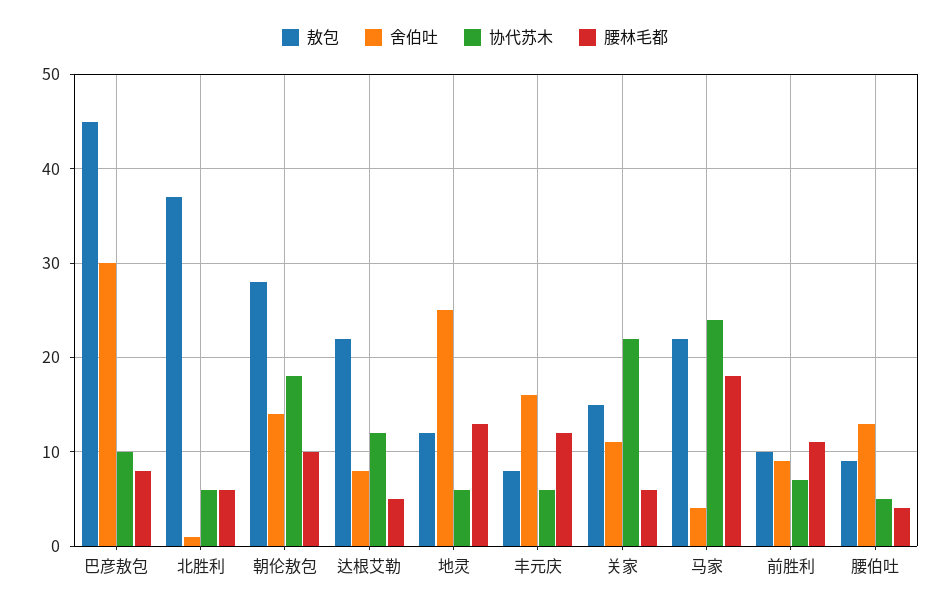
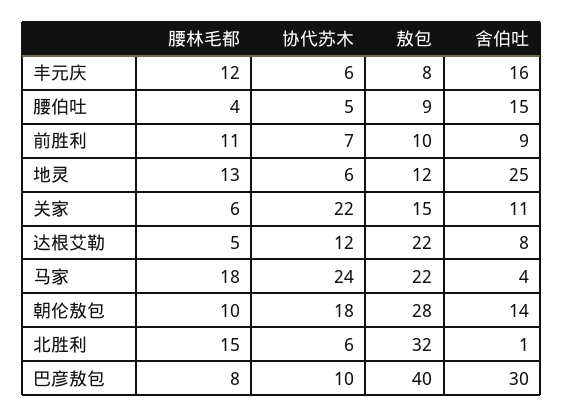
敖包, 巴彦敖包: 45 -> 40
敖包, 北胜利: 37 -> 32
腰林毛都, 北胜利: 6 -> 15
舍伯吐, 腰伯吐: 13 -> 15

